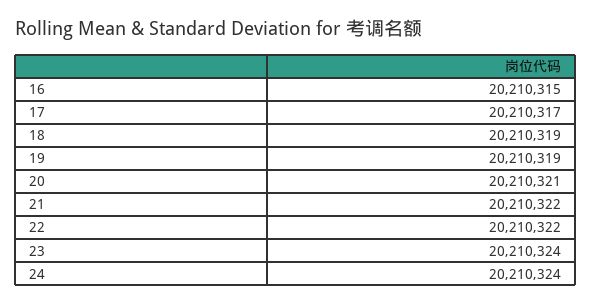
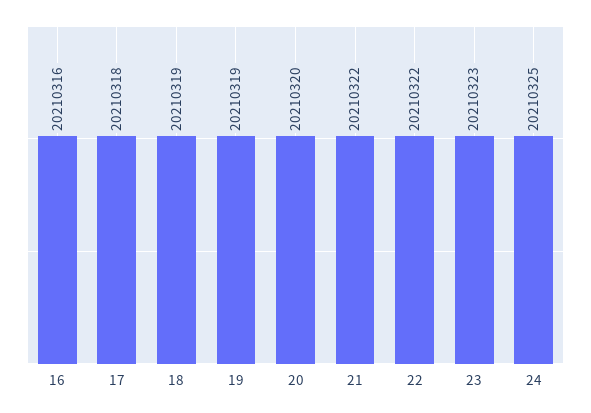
16: 20210315 -> 20210316
17: 20210317 -> 20210318
20: 20210321 -> 20210320
23: 20210324 -> 20210323
24: 20210324 -> 20210325

